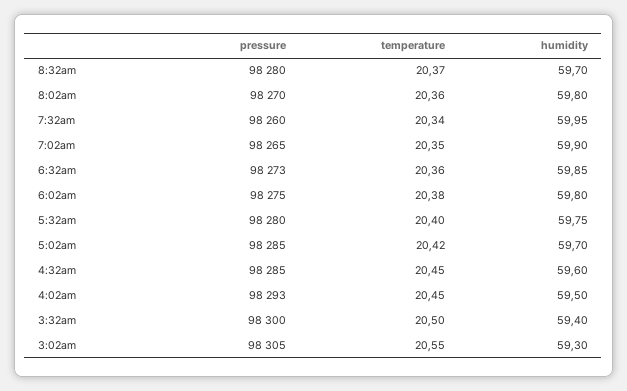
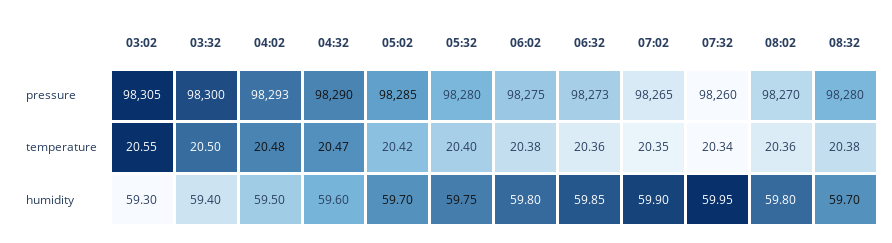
temperature, 8:32am: 20.37 -> 20.38
pressure, 4:32am: 98285 -> 98290
temperature, 4:32am: 20.45 -> 20.47
temperature, 4:02am: 20.45 -> 20.48

